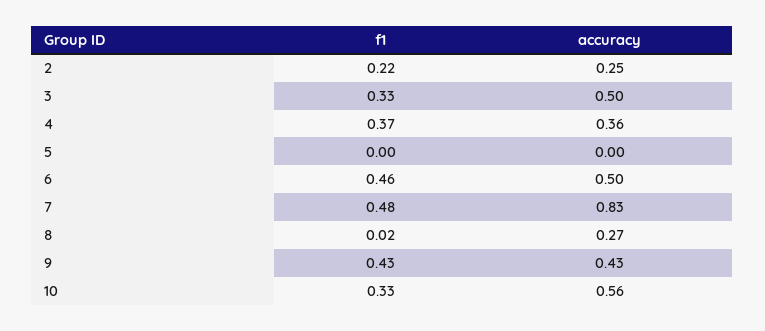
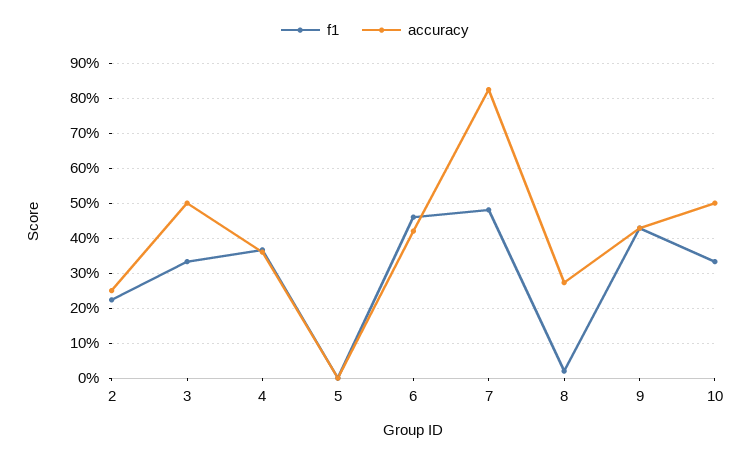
accuracy, 6: 0.5 -> 0.42
accuracy, 10: 0.56 -> 0.5

